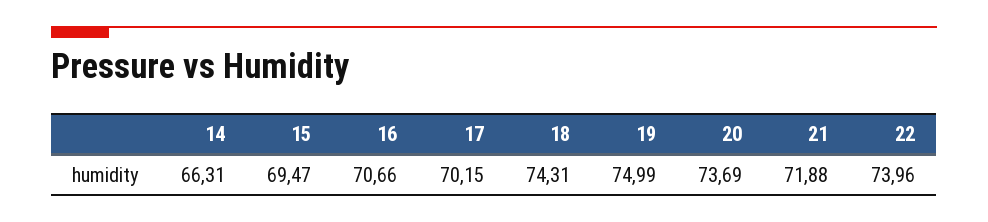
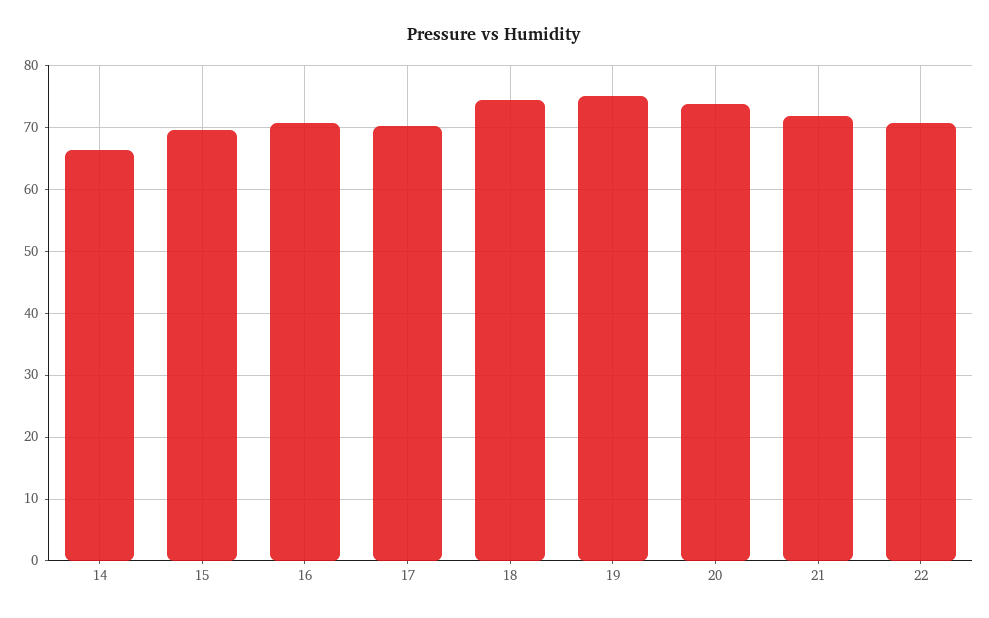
22: 73.96 -> 71

